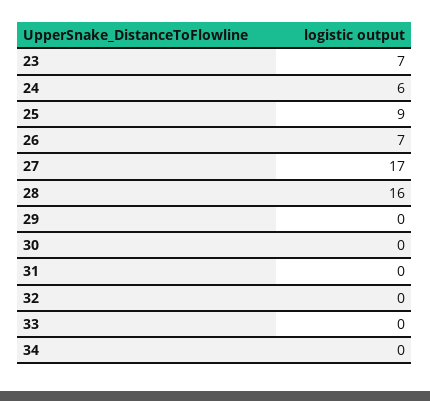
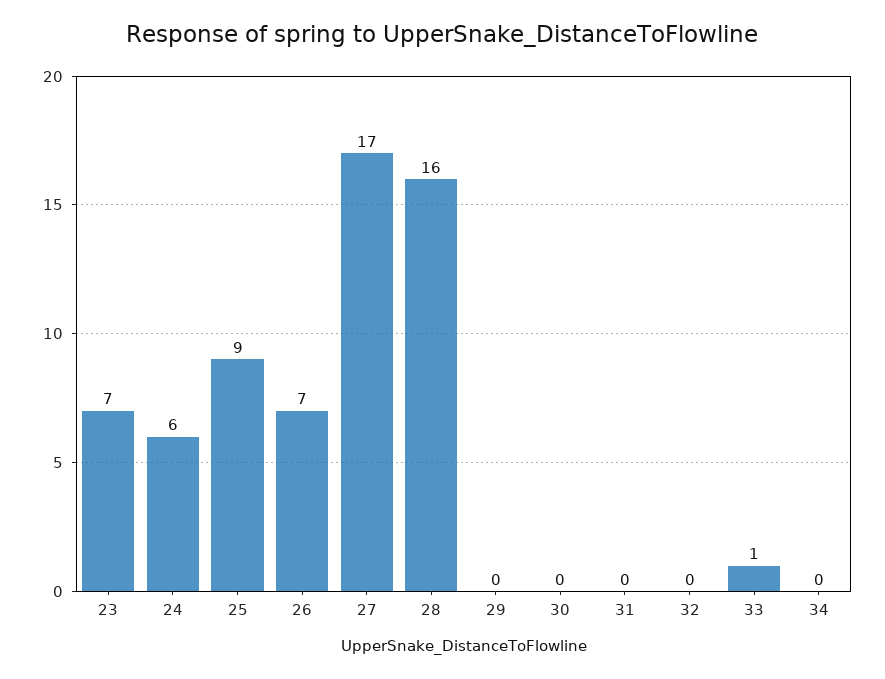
33: 0 -> 1

